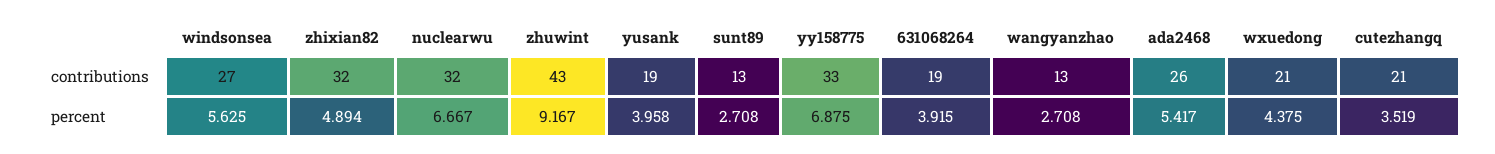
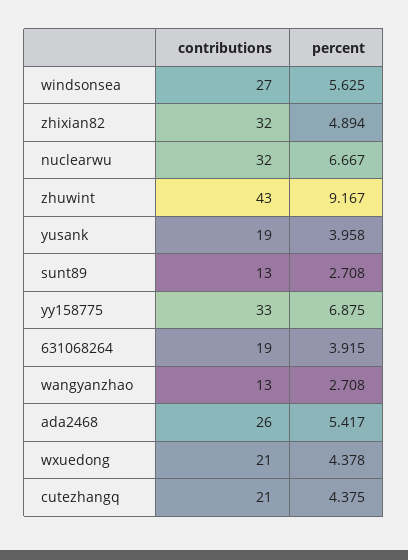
wxuedong, percent: 4.375 -> 4.378
cutezhangq, percent: 3.519 -> 4.375

